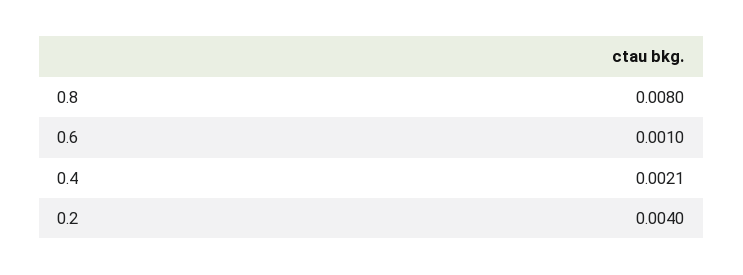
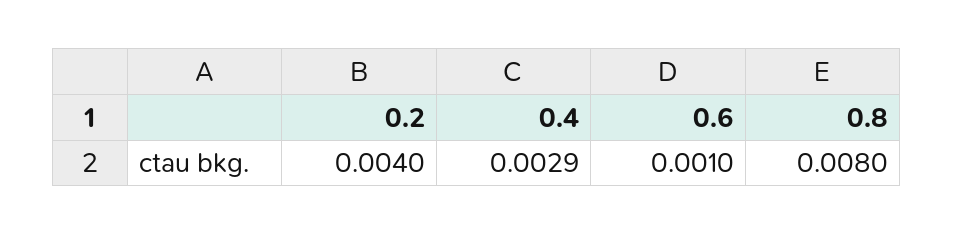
0.4: 0.0021 -> 0.0029

